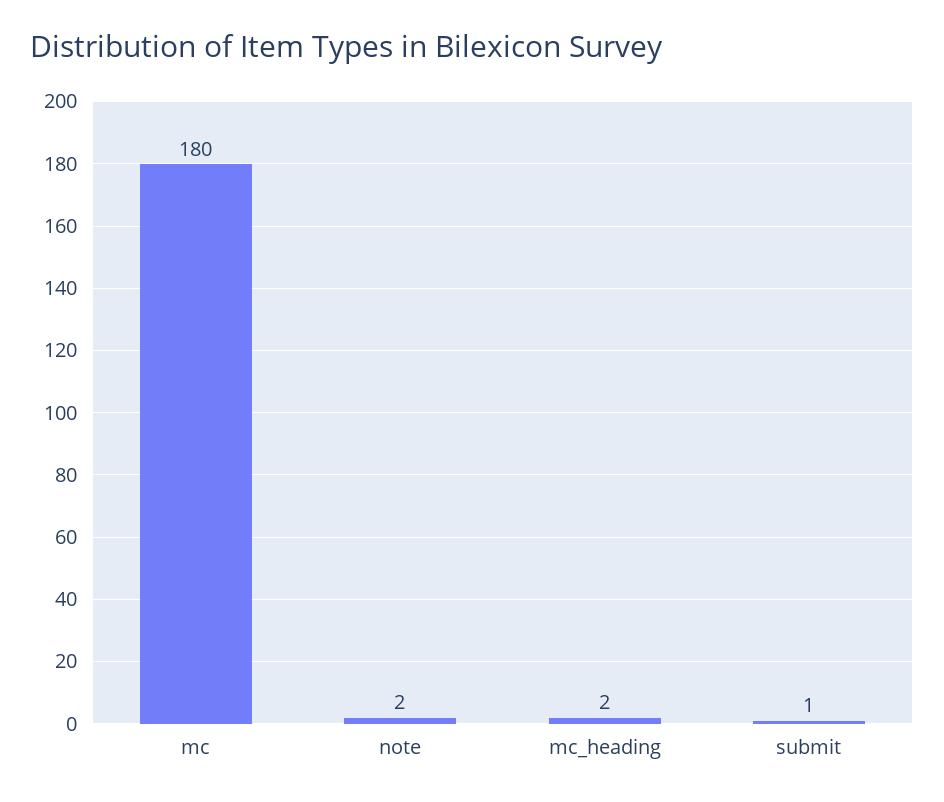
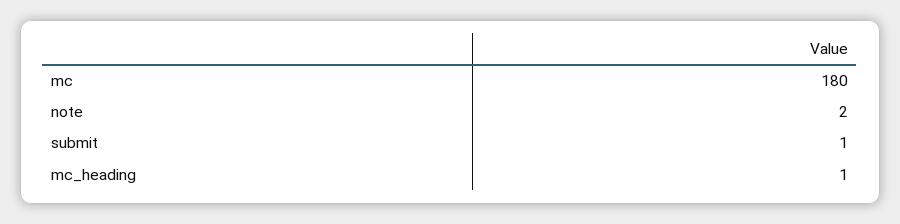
mc_heading: 2 -> 1

